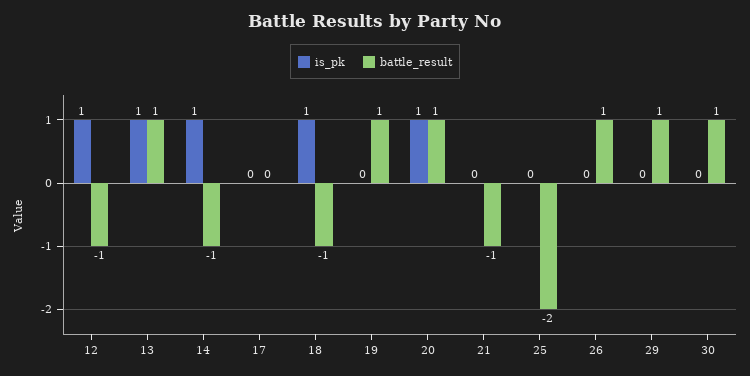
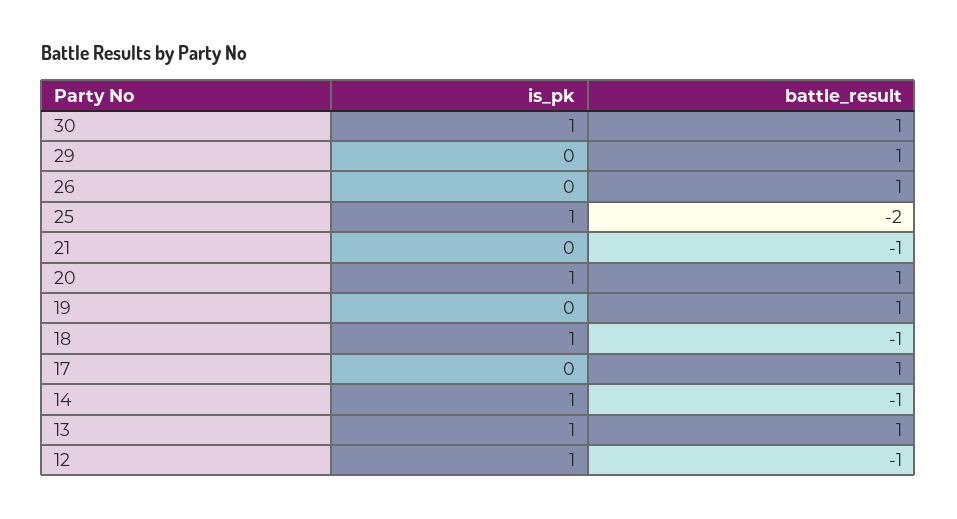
battle_result, 17: 0 -> 1
is_pk, 25: 0 -> 1
is_pk, 30: 0 -> 1

